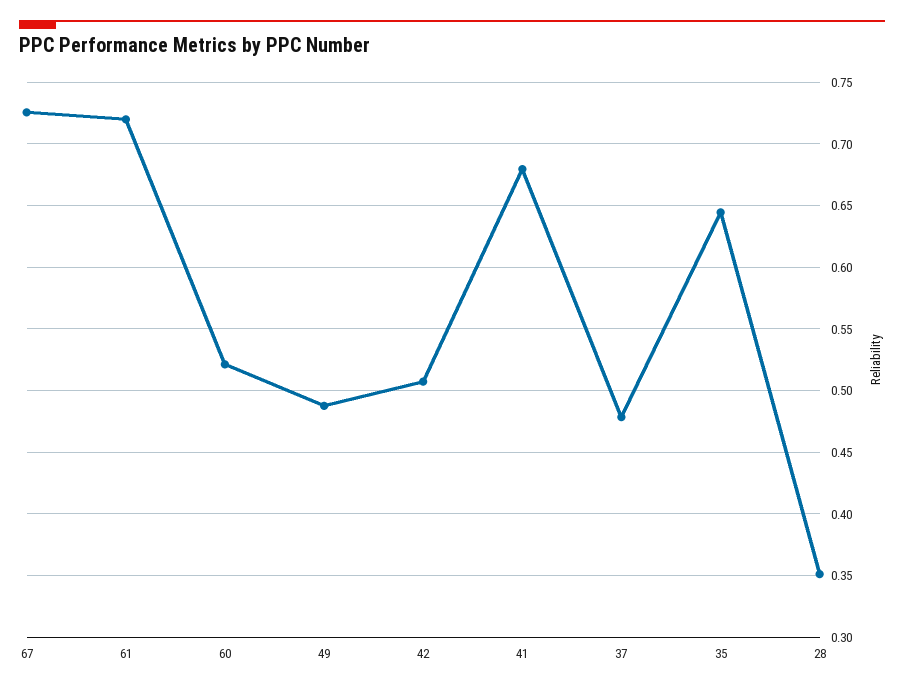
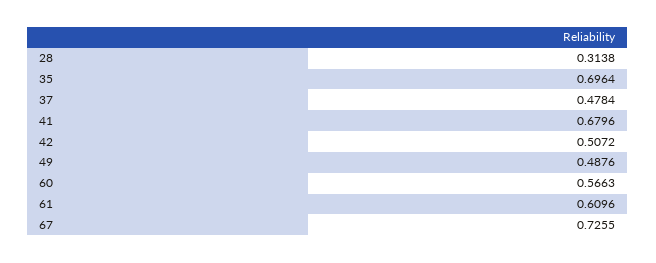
61: 0.72 -> 0.6096
60: 0.52 -> 0.5663
35: 0.645 -> 0.6964
28: 0.35 -> 0.3138

